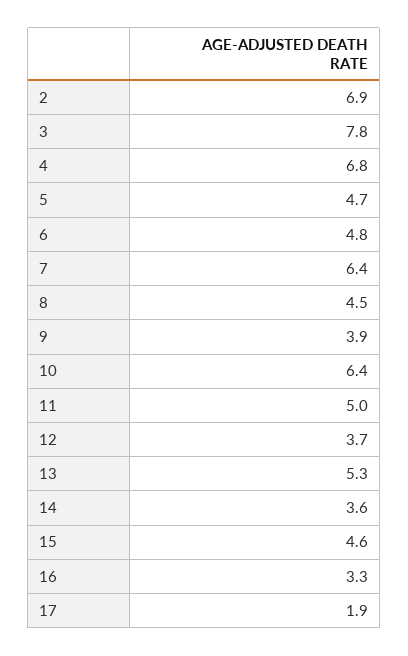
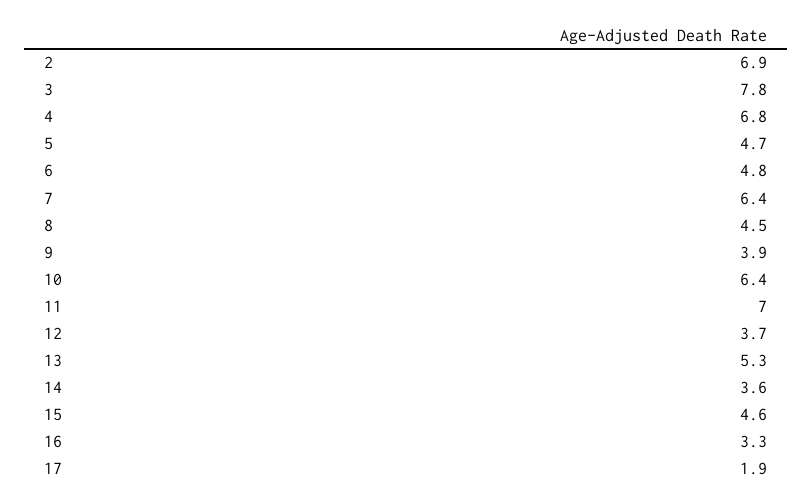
11: 5 -> 7

